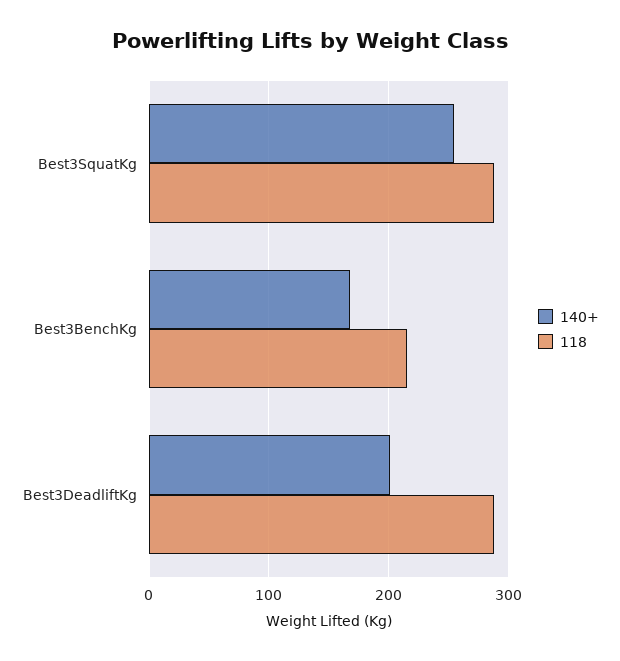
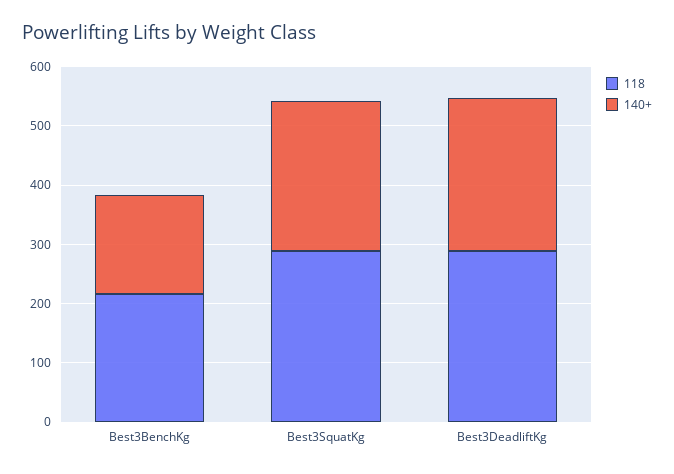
140+, Best3DeadliftKg: 200 -> 260

